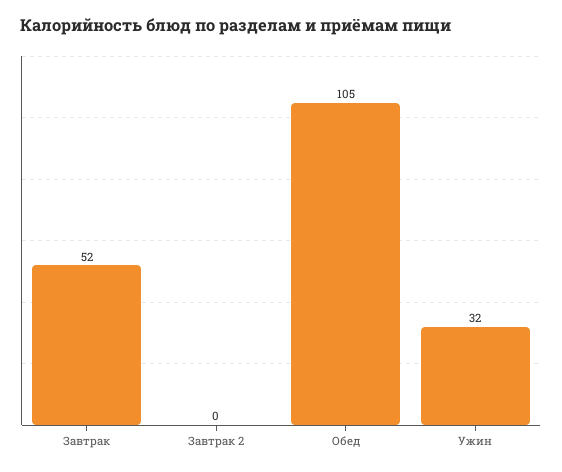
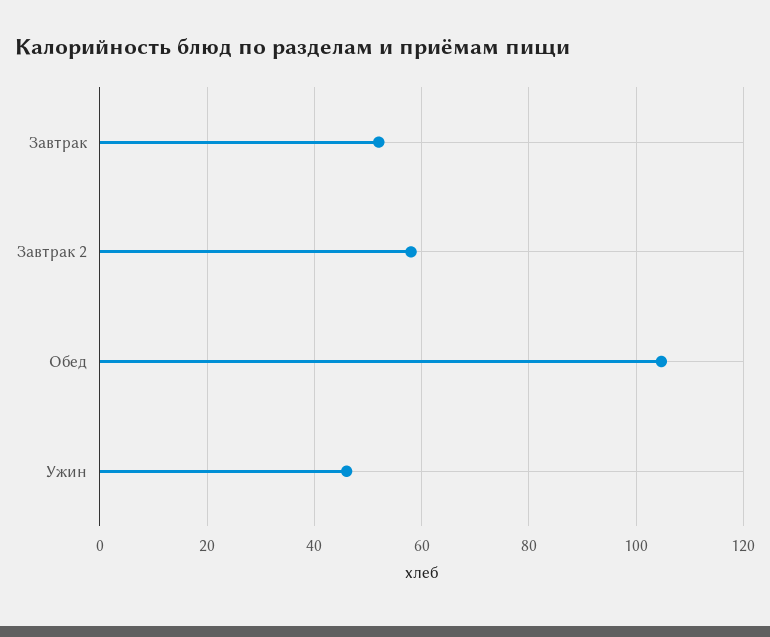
Завтрак 2: 0 -> 58
Ужин: 32 -> 46

